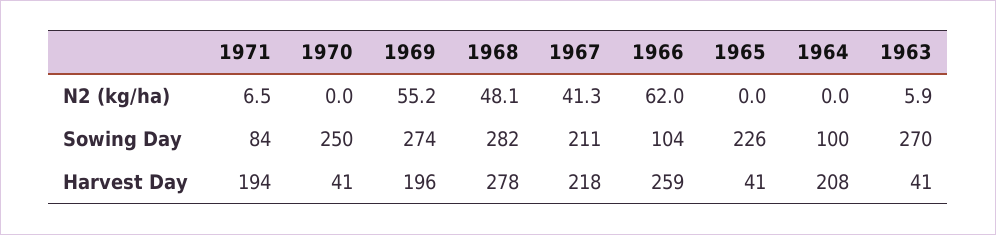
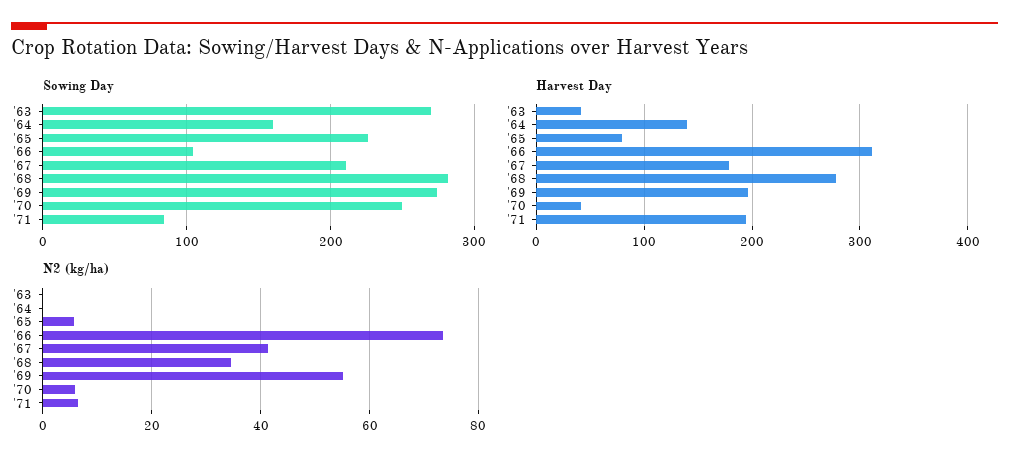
N2 (kg/ha), 1970: 0 -> 6
N2 (kg/ha), 1968: 48.1 -> 34
N2 (kg/ha), 1966: 62 -> 74
N2 (kg/ha), 1965: 0 -> 6
N2 (kg/ha), 1963: 5.9 -> 0
Sowing Day, 1964: 100 -> 160
Harvest Day, 1967: 218 -> 180
Harvest Day, 1966: 259 -> 310
Harvest Day, 1965: 41 -> 80
Harvest Day, 1964: 208 -> 140

